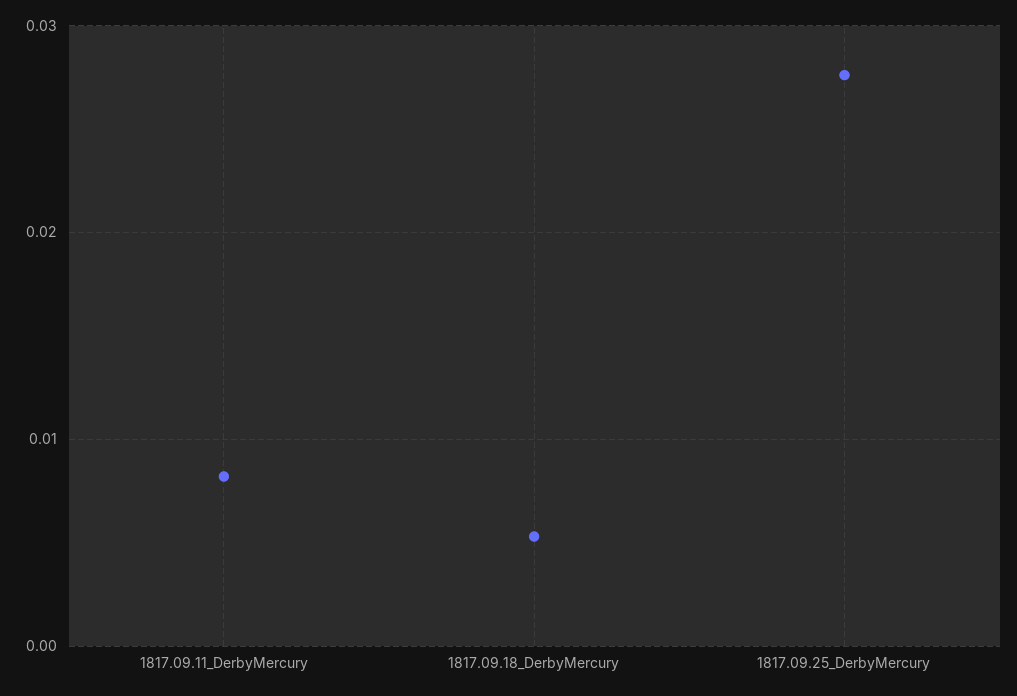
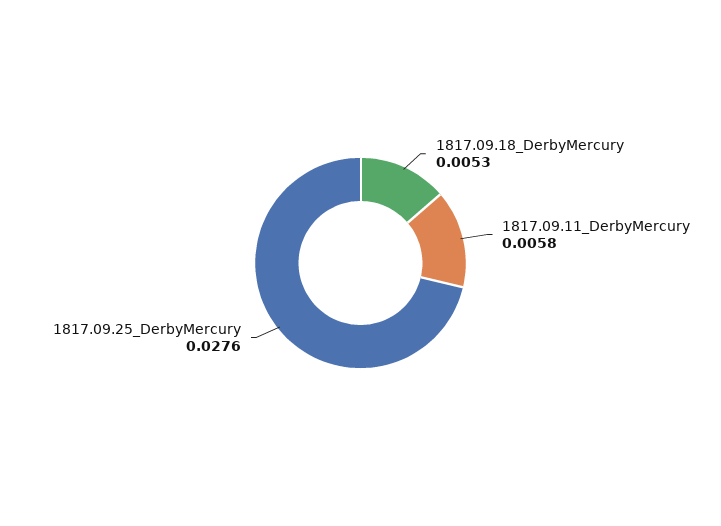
1817.09.11_DerbyMercury: 0.008 -> 0.0058

